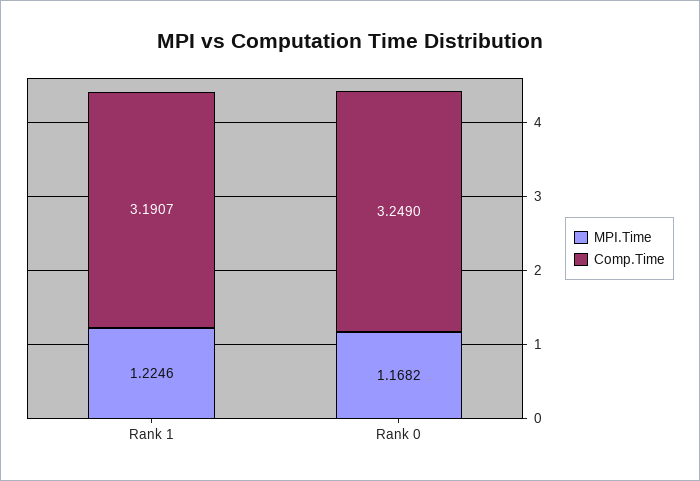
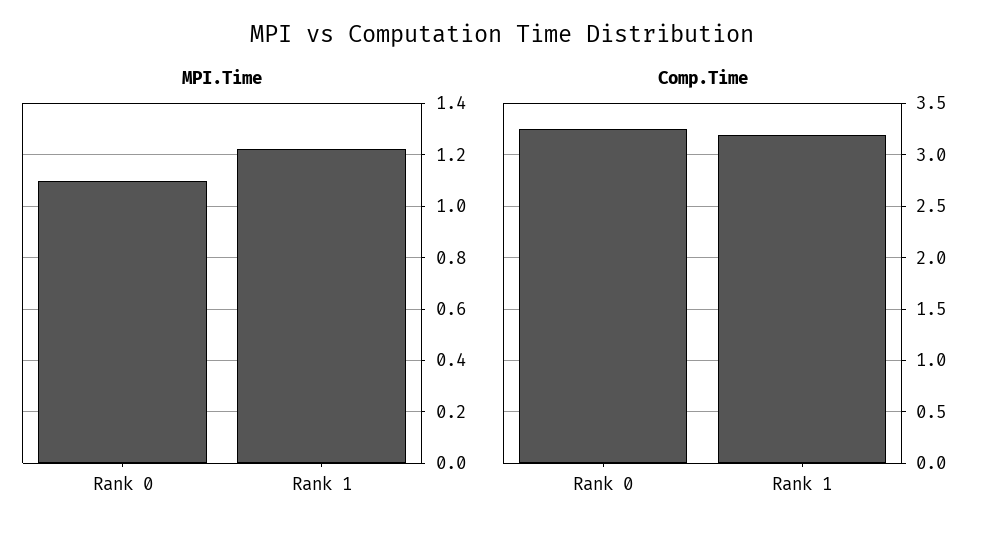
MPI.Time, Rank 0: 1.1682 -> 1.1

